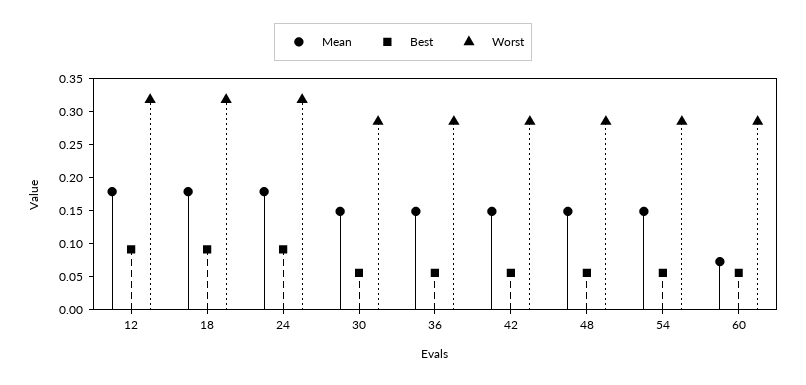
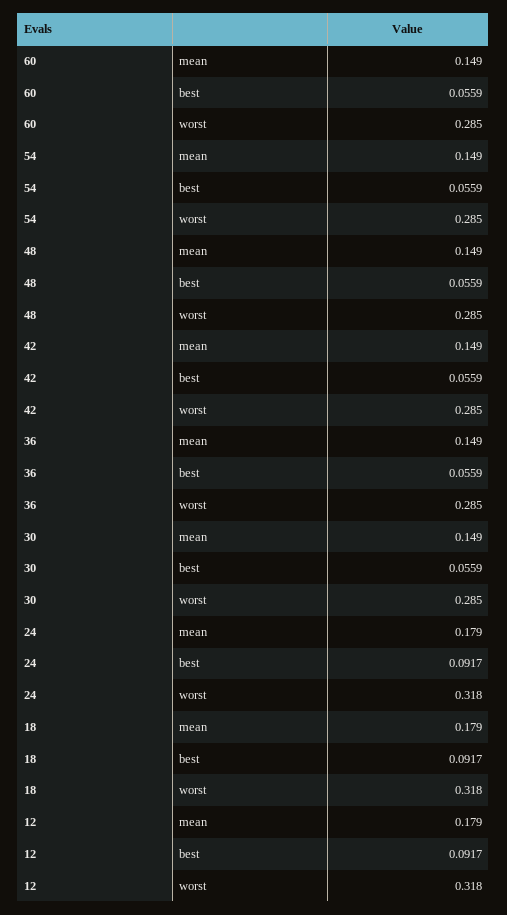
Mean, 60: 0.075 -> 0.149

